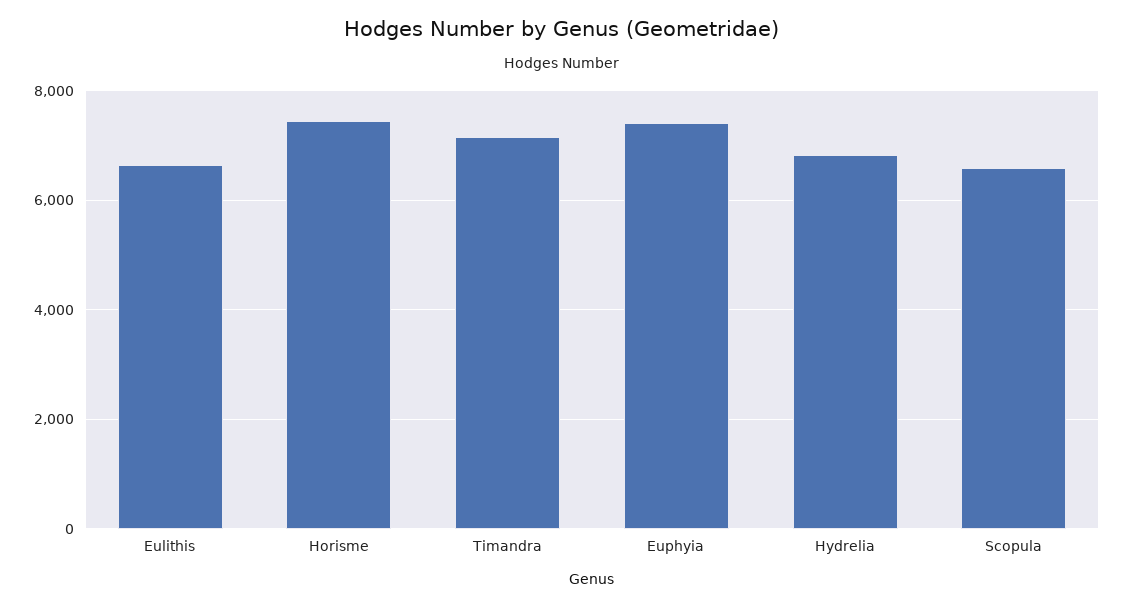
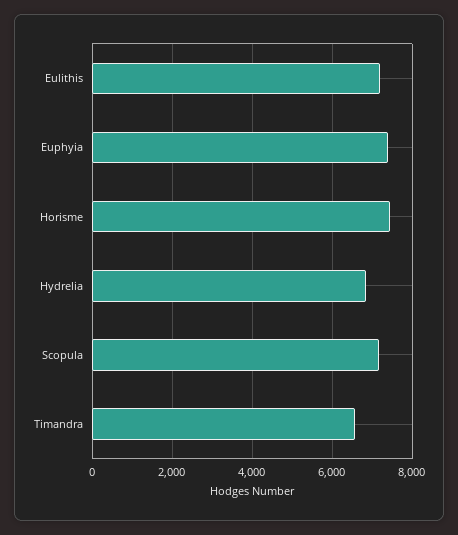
Eulithis: 6600 -> 7200
Timandra: 7200 -> 6600
Scopula: 6600 -> 7200

